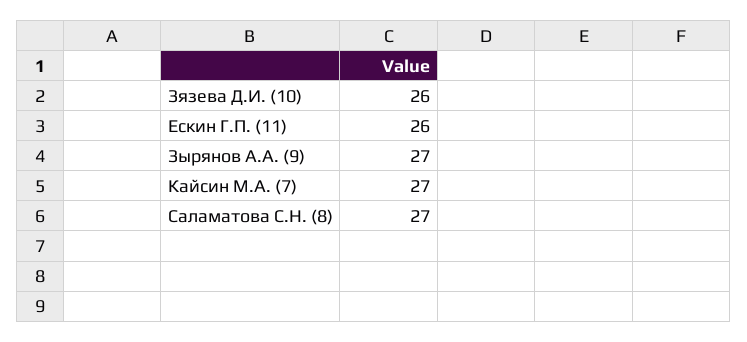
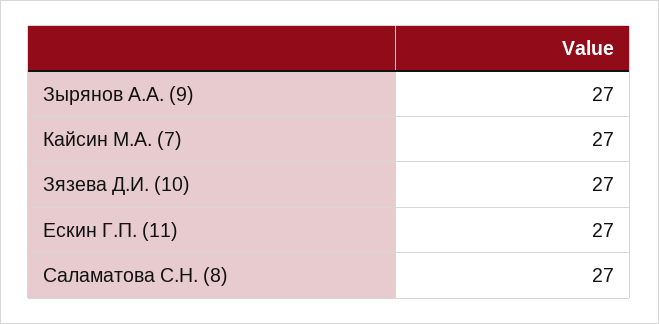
Зязева Д.И. (10): 26 -> 27
Ескин Г.П. (11): 26 -> 27

